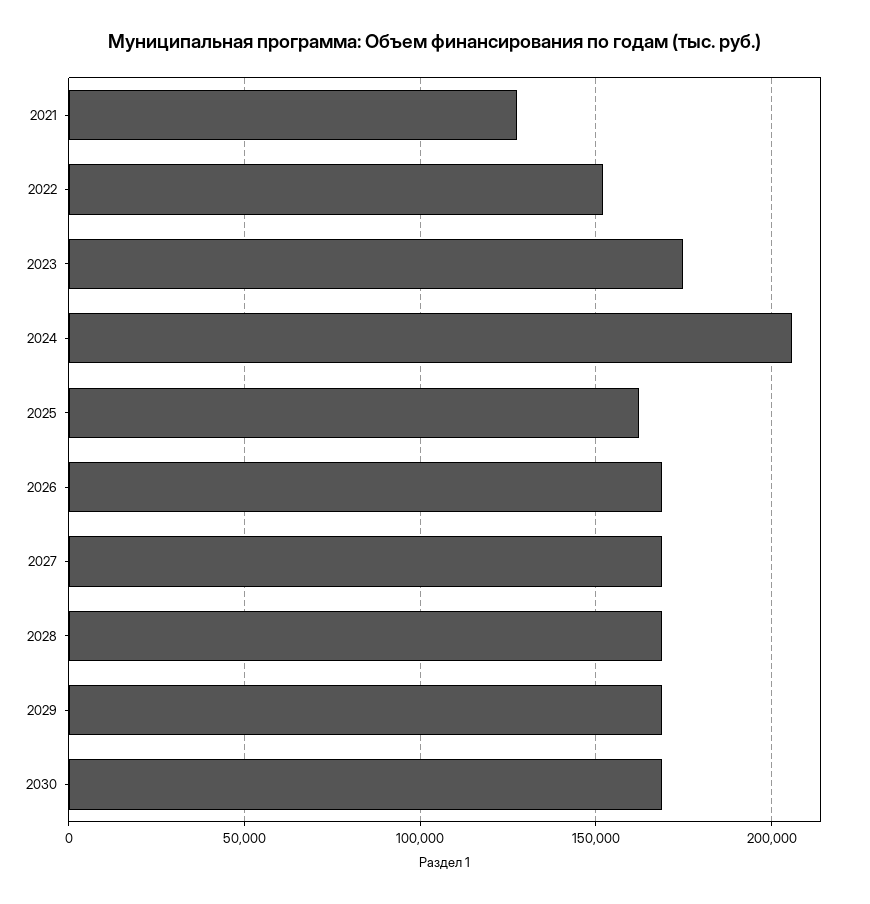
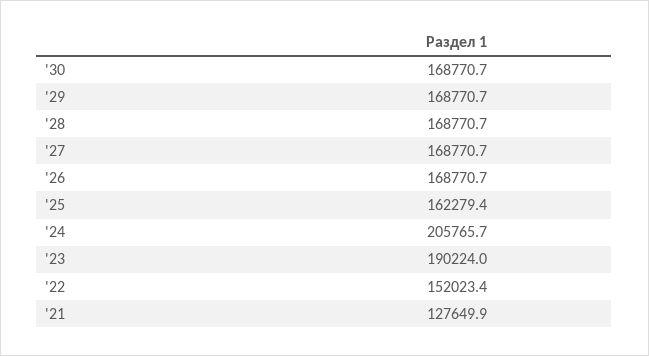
2023: 175000 -> 190224

